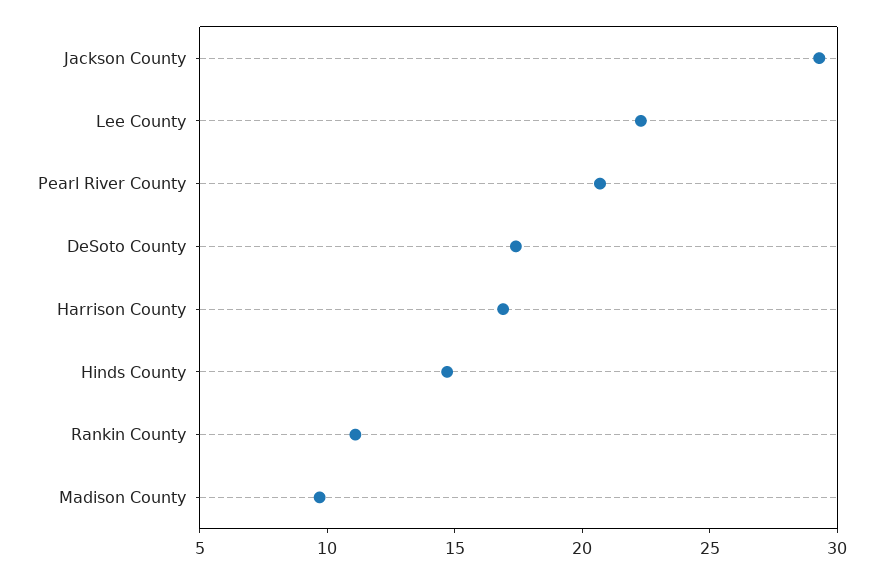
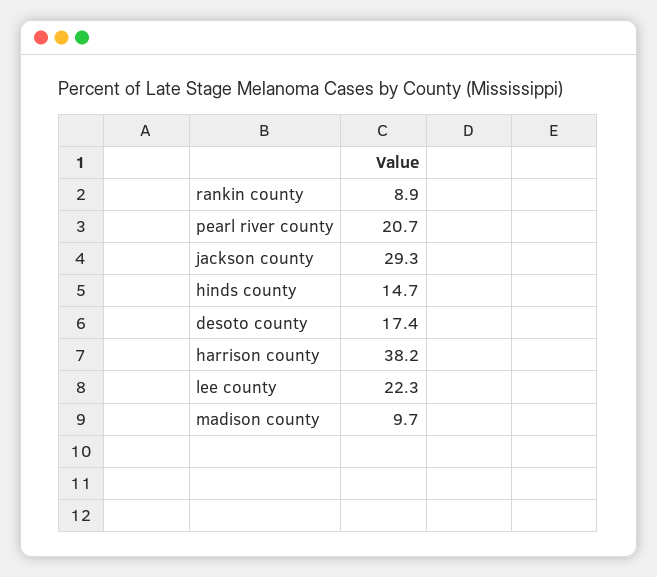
Harrison County: 17 -> 38.2
Rankin County: 11 -> 8.9

